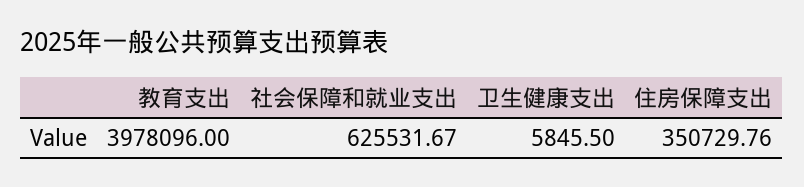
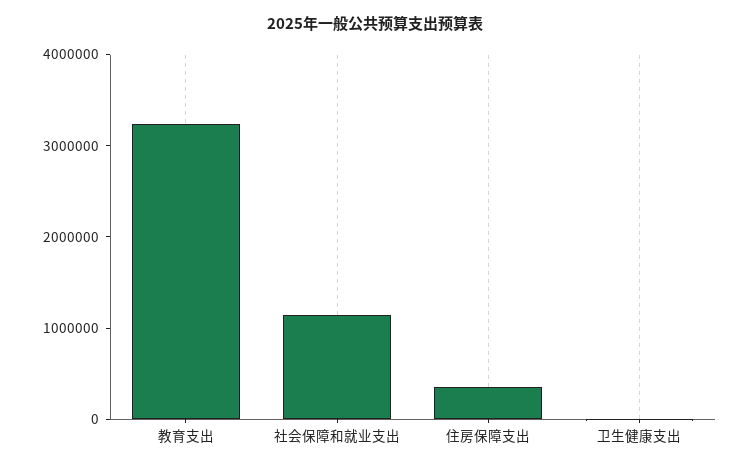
教育支出: 3978096 -> 3200000
社会保障和就业支出: 625531.67 -> 1200000

